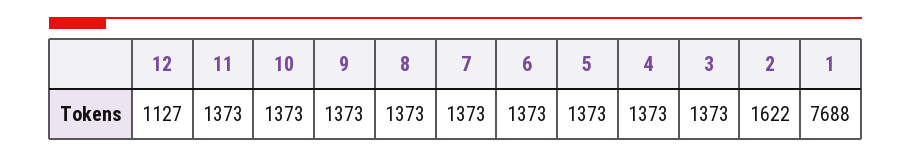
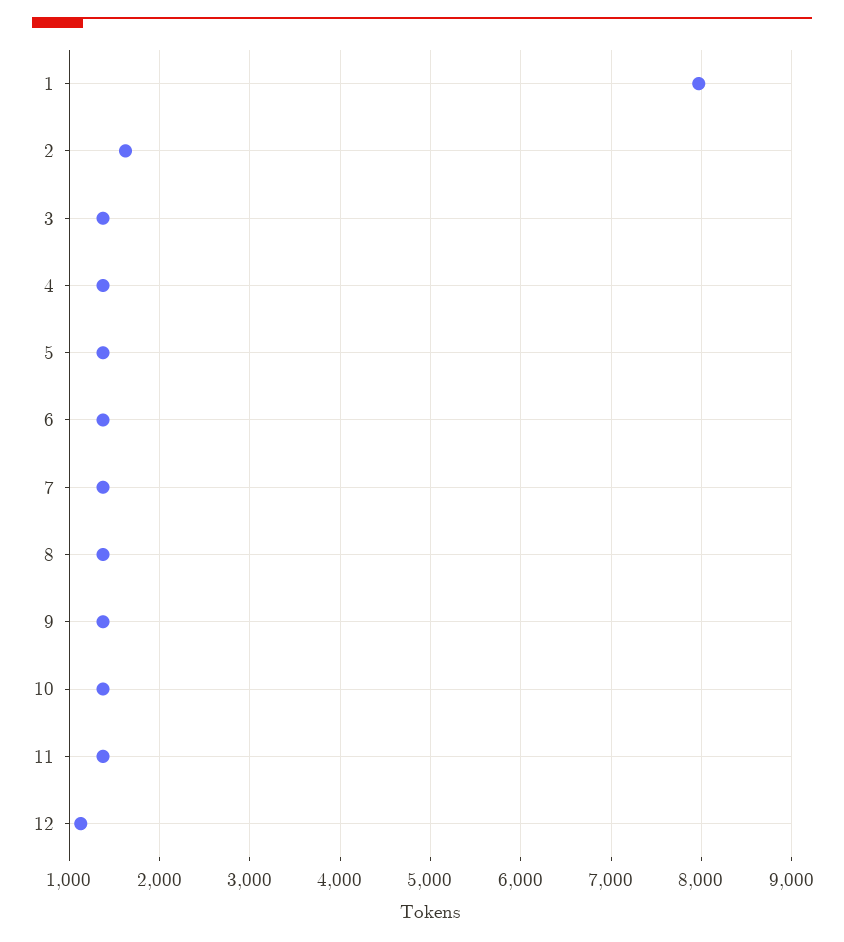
1: 7688 -> 8000

